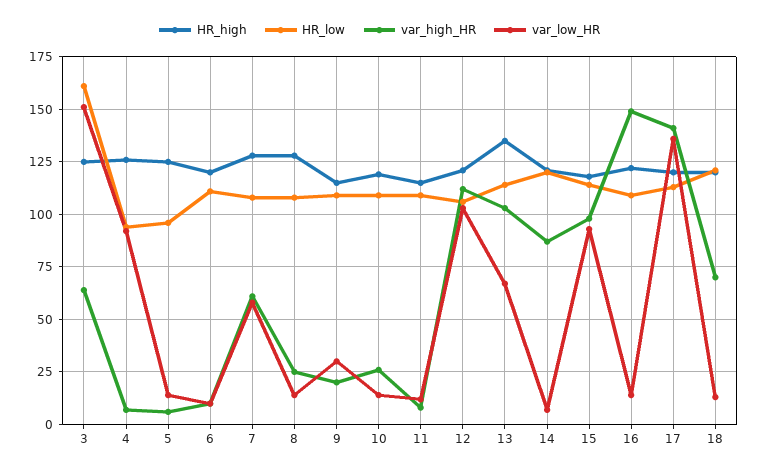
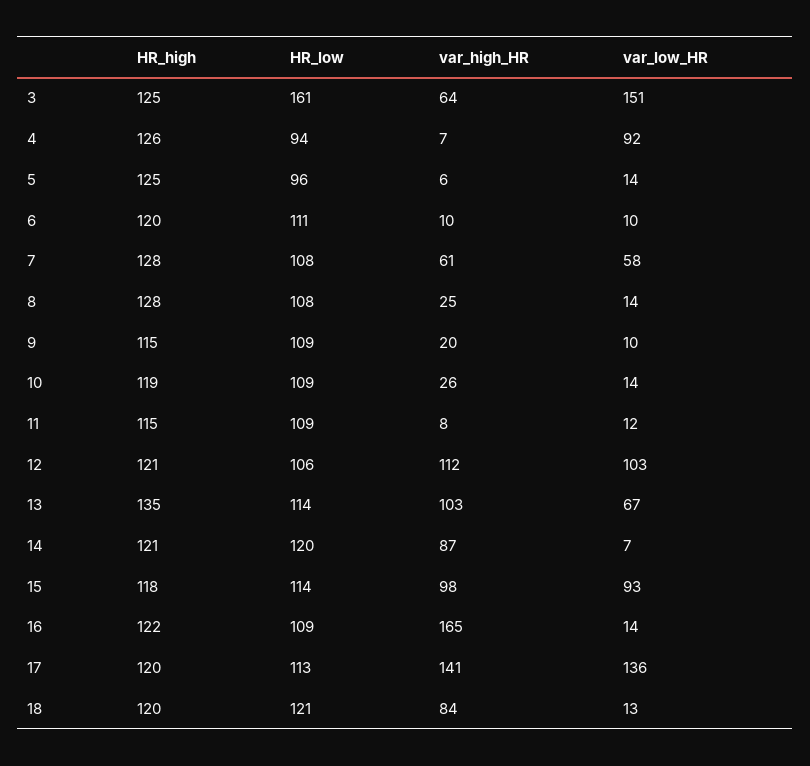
var_low_HR, 9: 30 -> 10
var_high_HR, 16: 150 -> 165
var_high_HR, 18: 70 -> 84

